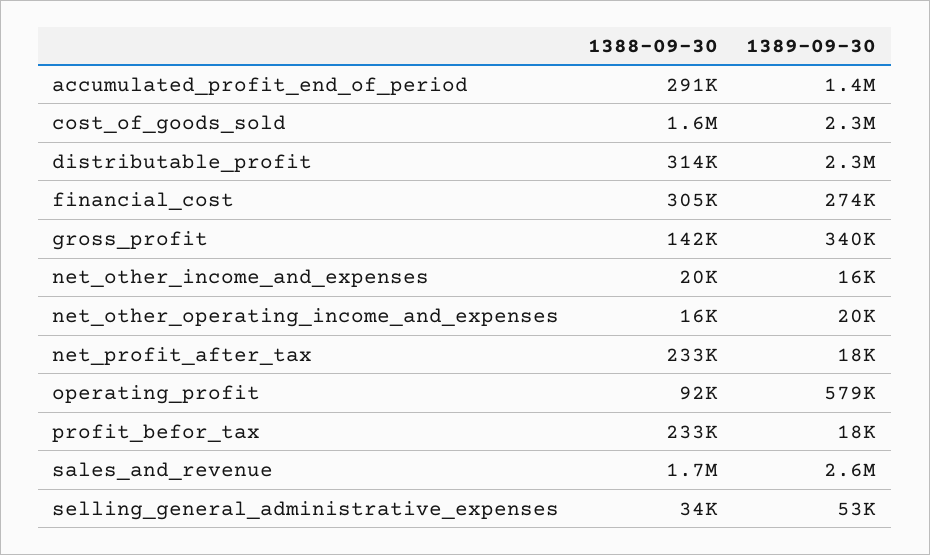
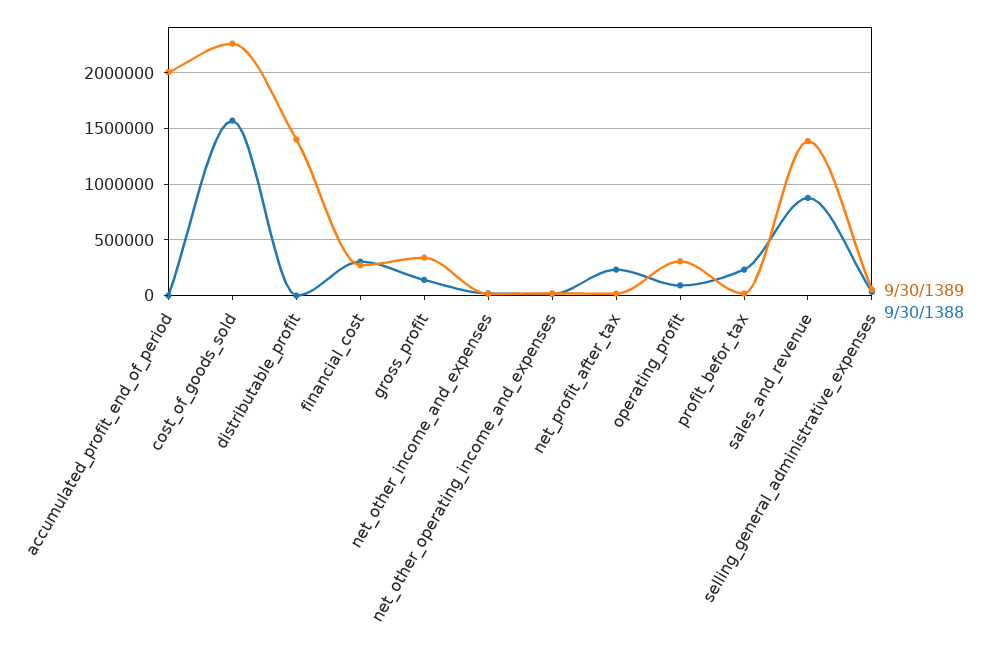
1388-09-30, accumulated_profit_end_of_period: 291000 -> 0
1389-09-30, accumulated_profit_end_of_period: 1400000 -> 2000000
1388-09-30, distributable_profit: 314000 -> 0
1389-09-30, distributable_profit: 2300000 -> 1400000
1389-09-30, operating_profit: 579000 -> 300000
1388-09-30, sales_and_revenue: 1700000 -> 900000
1389-09-30, sales_and_revenue: 2600000 -> 1400000

